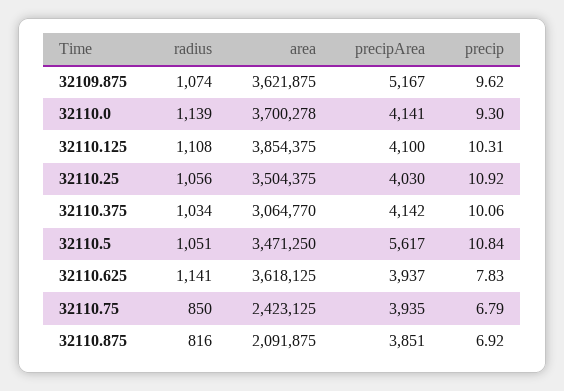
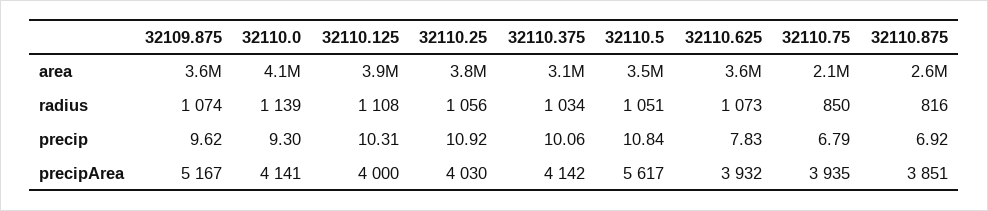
area, 32110.0: 3700278 -> 4100000
precipArea, 32110.125: 4100 -> 4000
area, 32110.25: 3504375 -> 3800000
radius, 32110.625: 1141 -> 1073
precipArea, 32110.625: 3937 -> 3932
area, 32110.75: 2423125 -> 2100000
area, 32110.875: 2091875 -> 2600000

